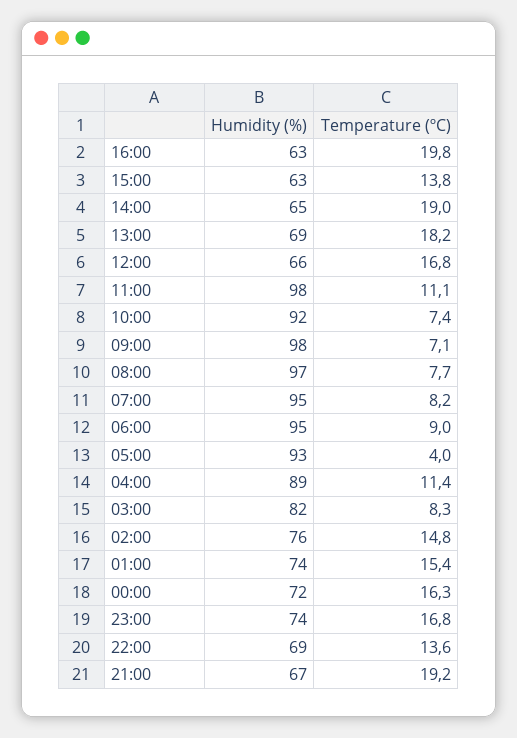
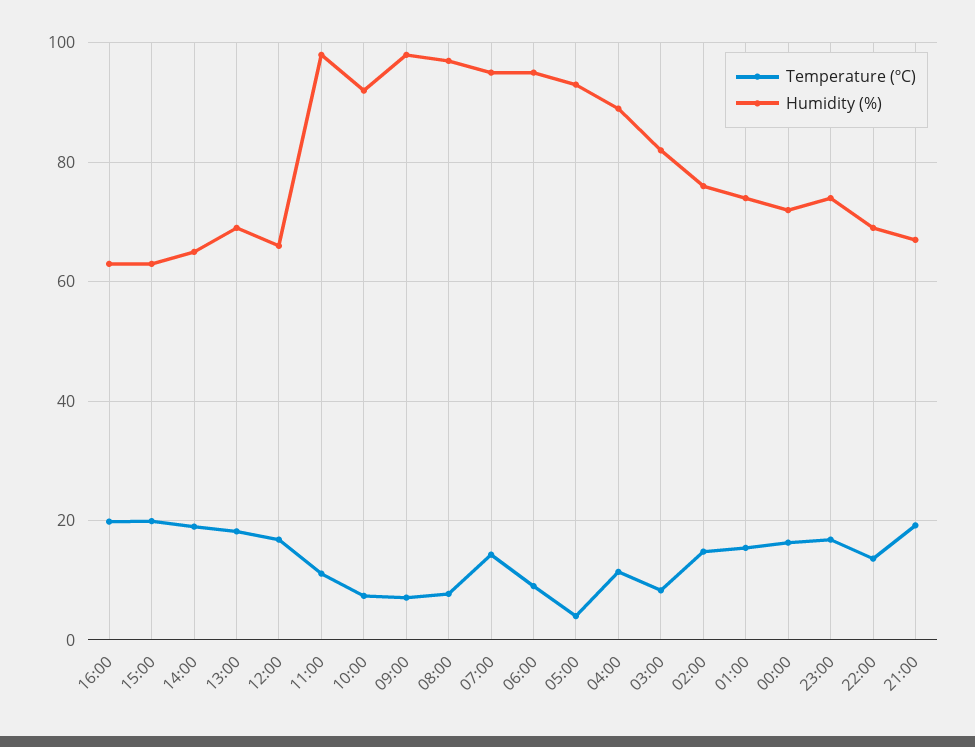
Temperature (ºC), 15:00: 13.8 -> 20
Temperature (ºC), 07:00: 8.2 -> 14

